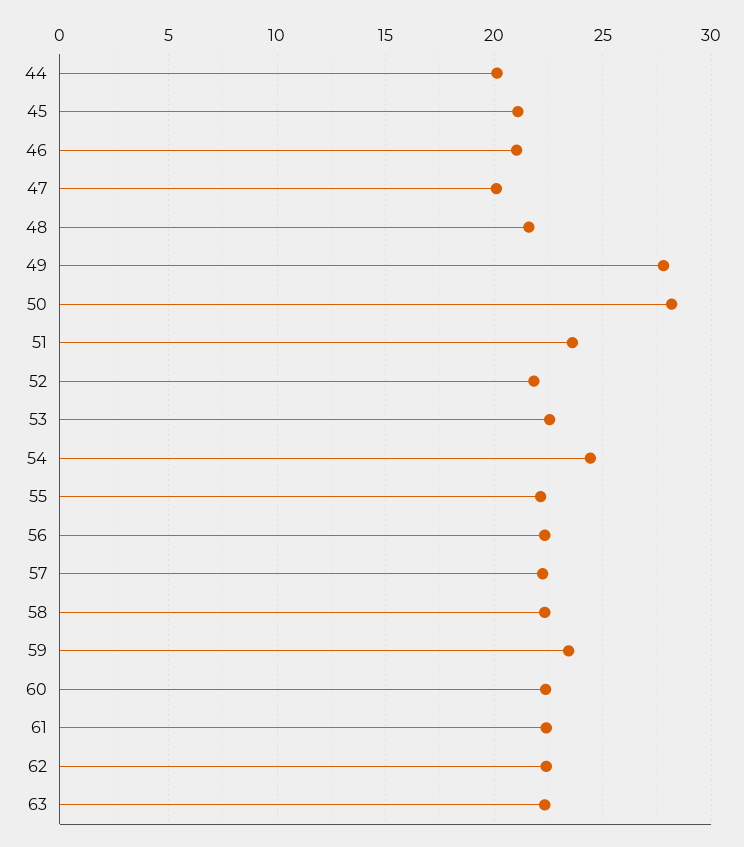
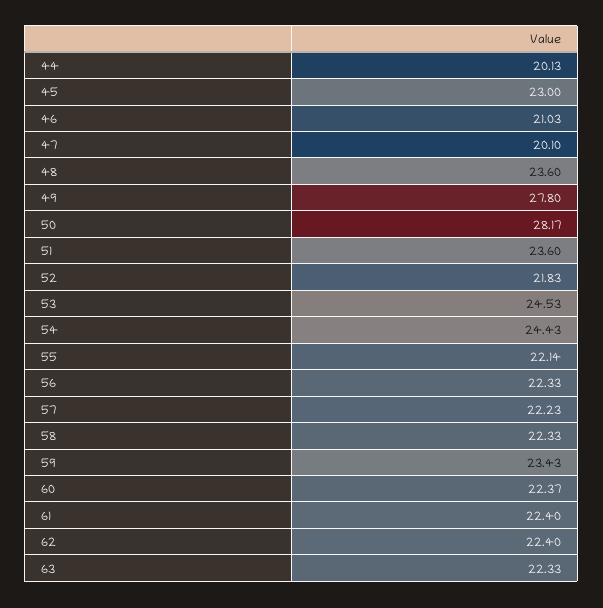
45: 21 -> 23
48: 21.5 -> 23.6
53: 22.5 -> 24.53

